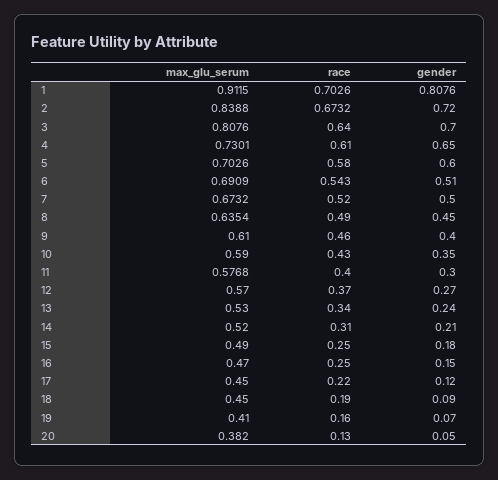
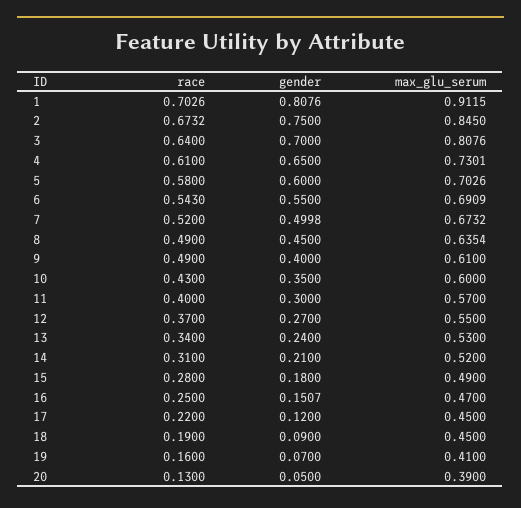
max_glu_serum, 2: 0.8388 -> 0.845
gender, 2: 0.72 -> 0.75
gender, 6: 0.51 -> 0.55
gender, 7: 0.5 -> 0.4998
race, 9: 0.46 -> 0.49
max_glu_serum, 10: 0.59 -> 0.6
max_glu_serum, 11: 0.5768 -> 0.57
max_glu_serum, 12: 0.57 -> 0.55
race, 15: 0.25 -> 0.28
gender, 16: 0.15 -> 0.1507
max_glu_serum, 20: 0.382 -> 0.39

